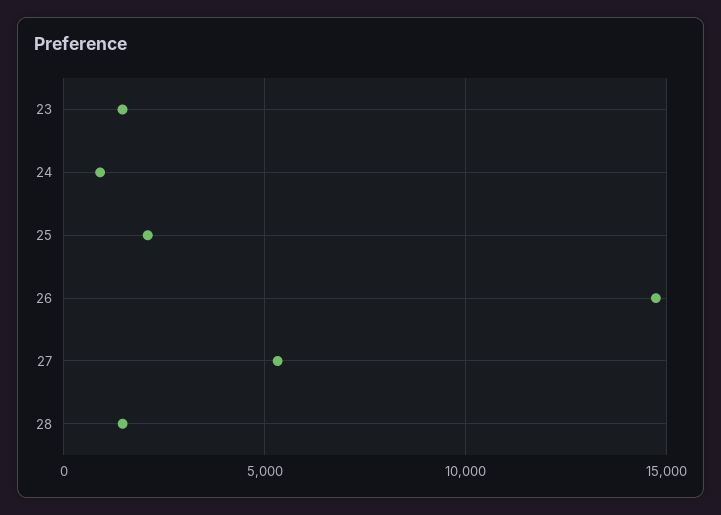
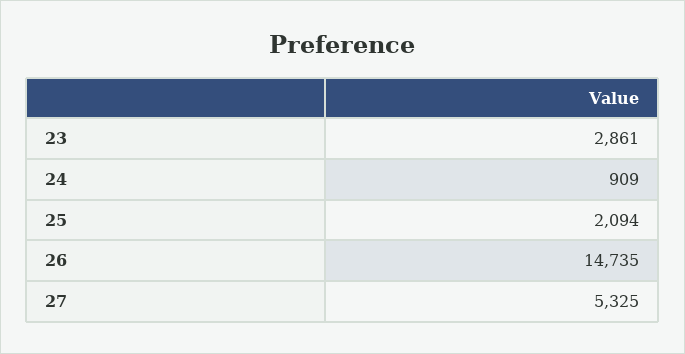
23: 1500 -> 2861
28: 1500 -> none

